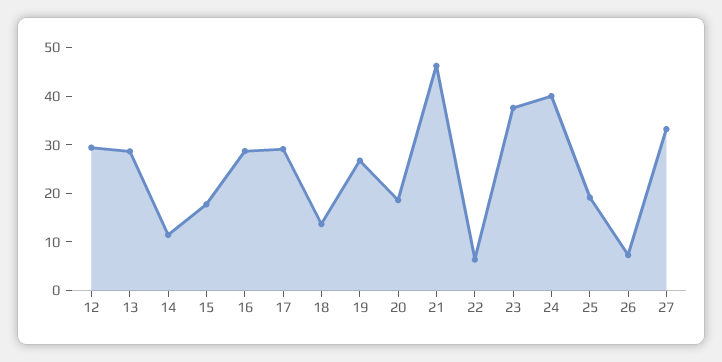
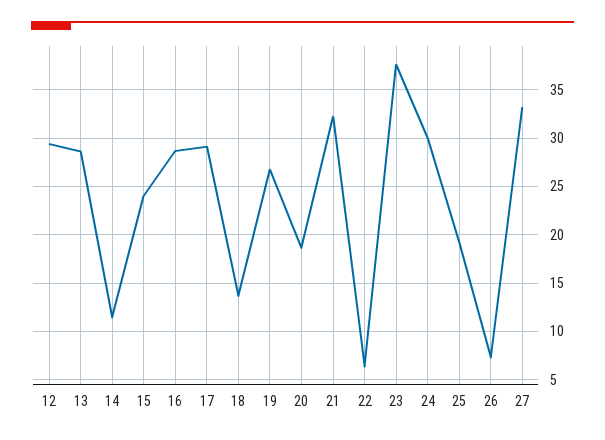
15: 18 -> 24
21: 46 -> 32
24: 40 -> 30

